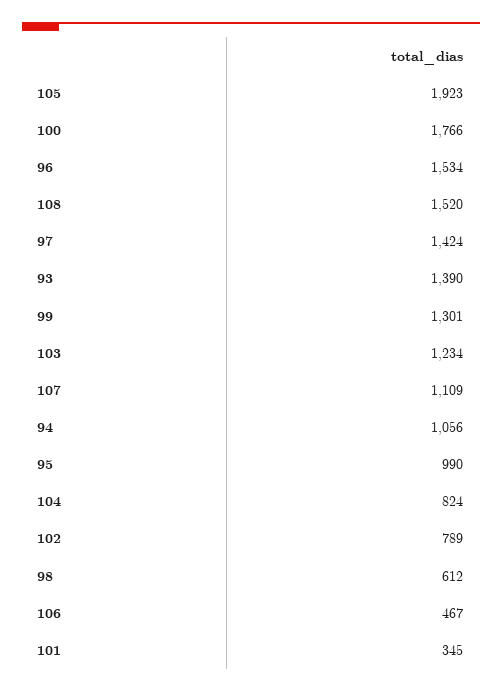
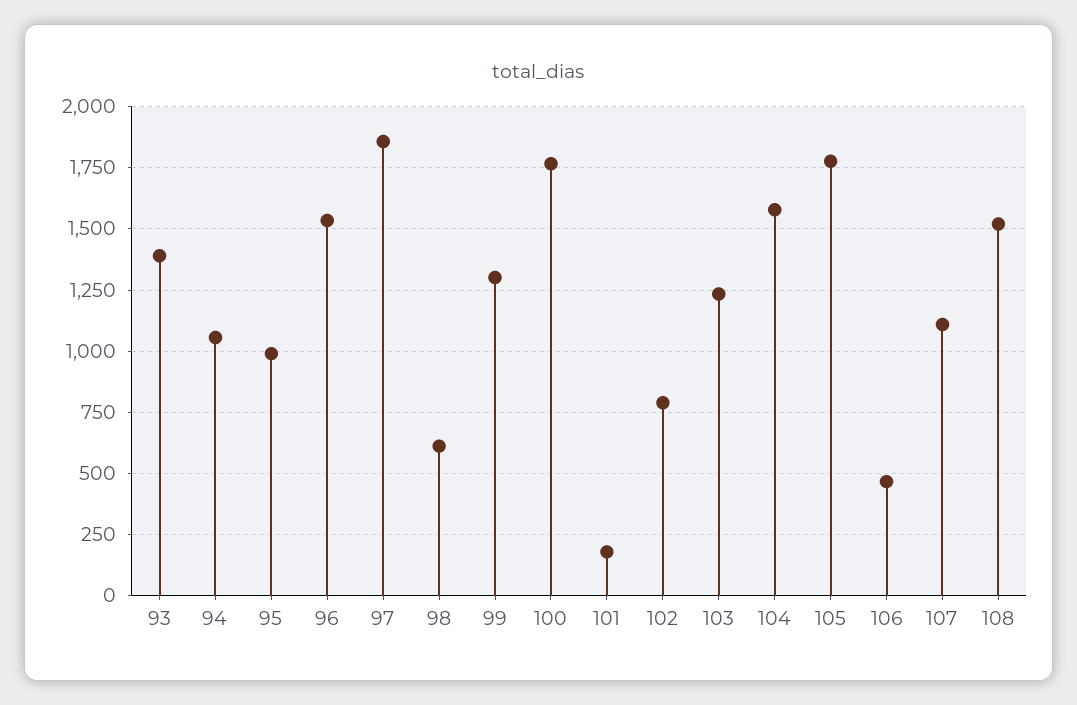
105: 1923 -> 1775
97: 1424 -> 1850
104: 824 -> 1575
101: 345 -> 175

